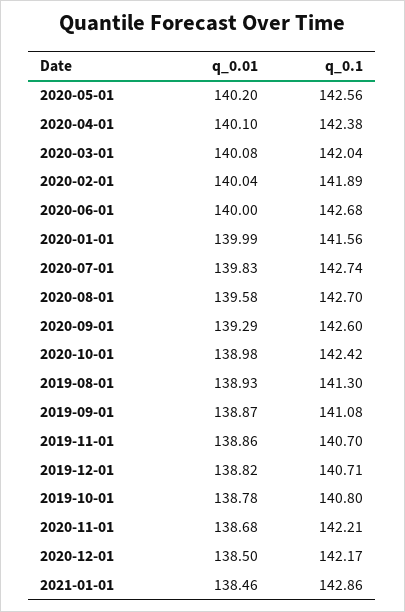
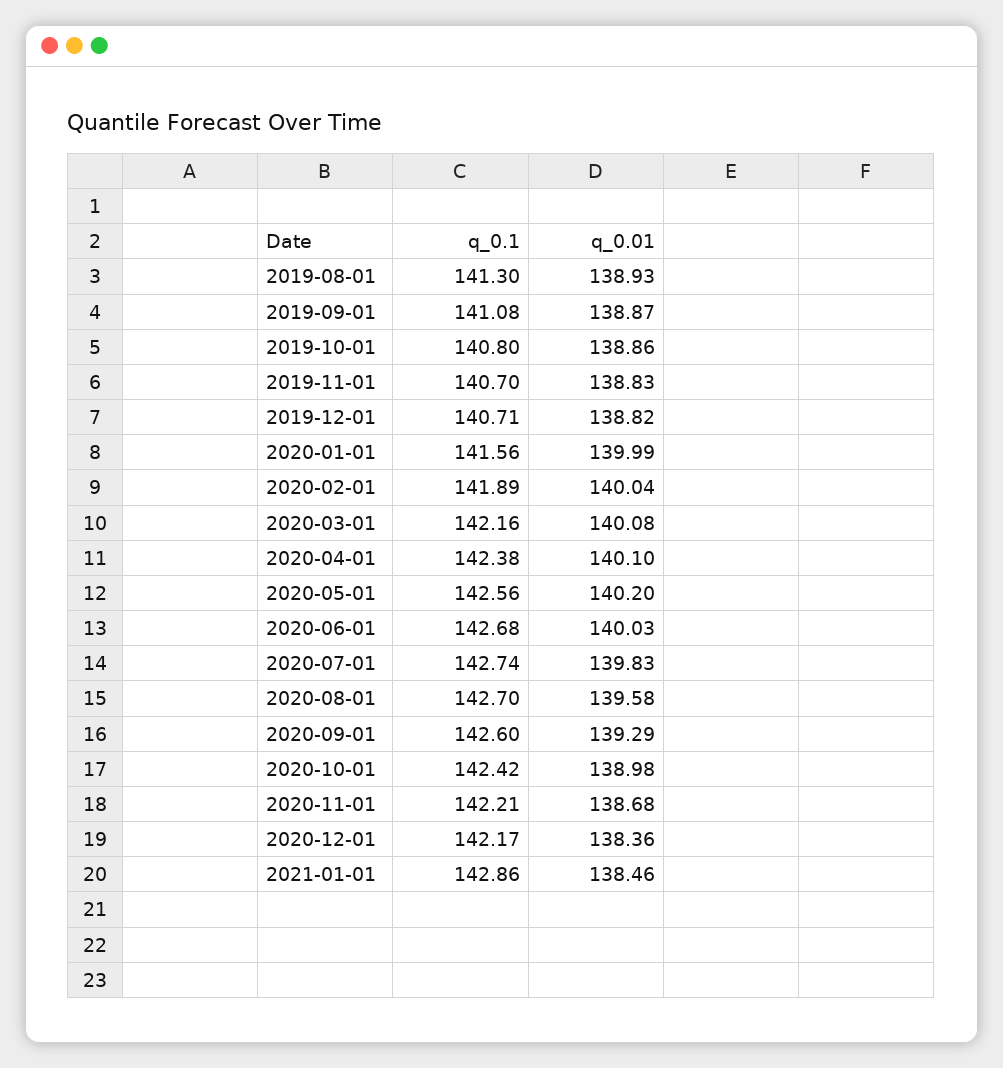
q_0.1, 2020-03-01: 142.04 -> 142.16
q_0.01, 2020-06-01: 140 -> 140.03
q_0.01, 2019-11-01: 138.86 -> 138.83
q_0.01, 2019-10-01: 138.78 -> 138.86
q_0.01, 2020-12-01: 138.5 -> 138.36

